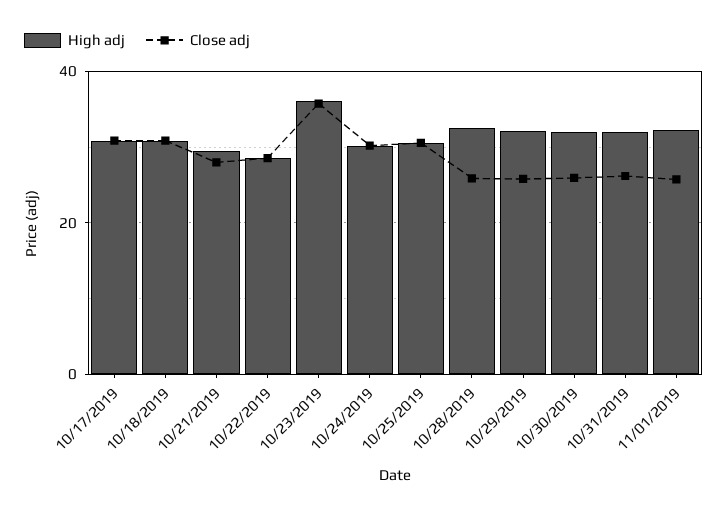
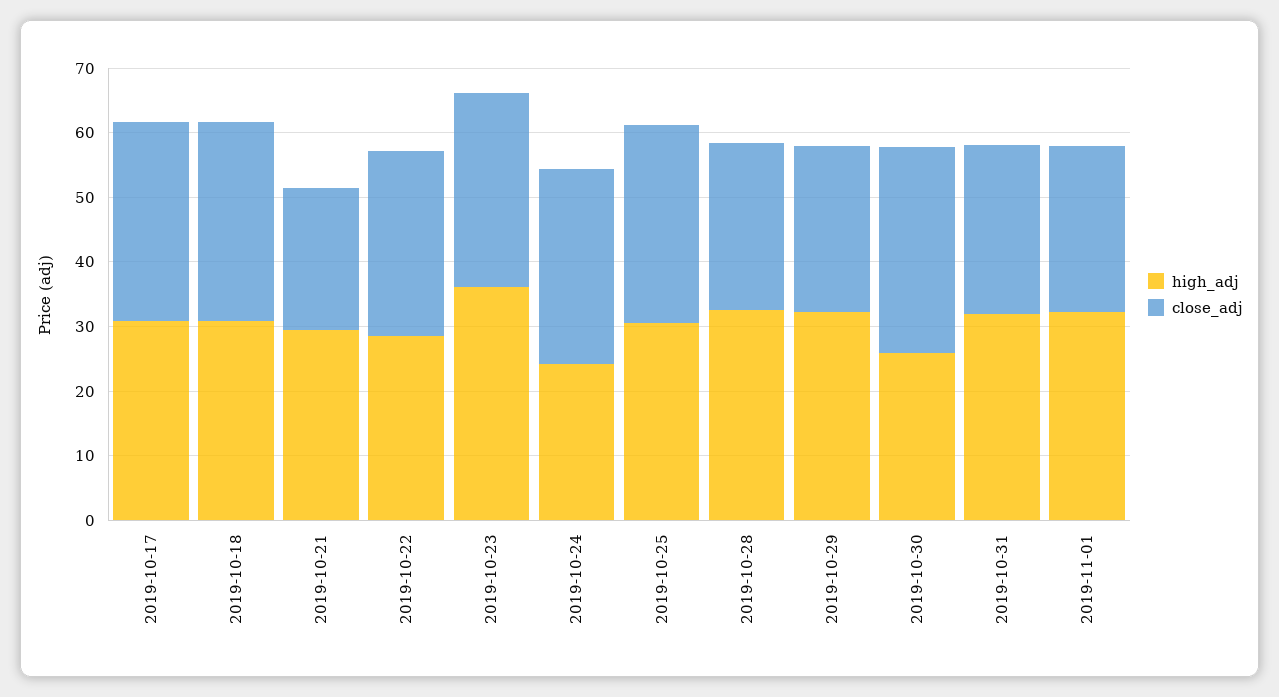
Close adj, 10/21/2019: 28 -> 22
Close adj, 10/23/2019: 36 -> 30
High adj, 10/24/2019: 30 -> 24
High adj, 10/30/2019: 32 -> 26
Close adj, 10/30/2019: 26 -> 32

